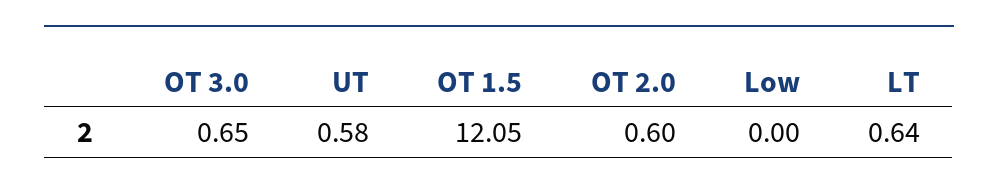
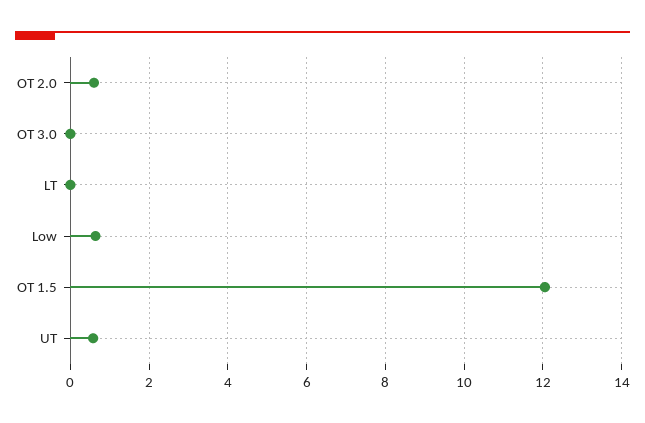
OT 3.0: 0.65 -> 0
Low: 0 -> 0.6
LT: 0.64 -> 0

